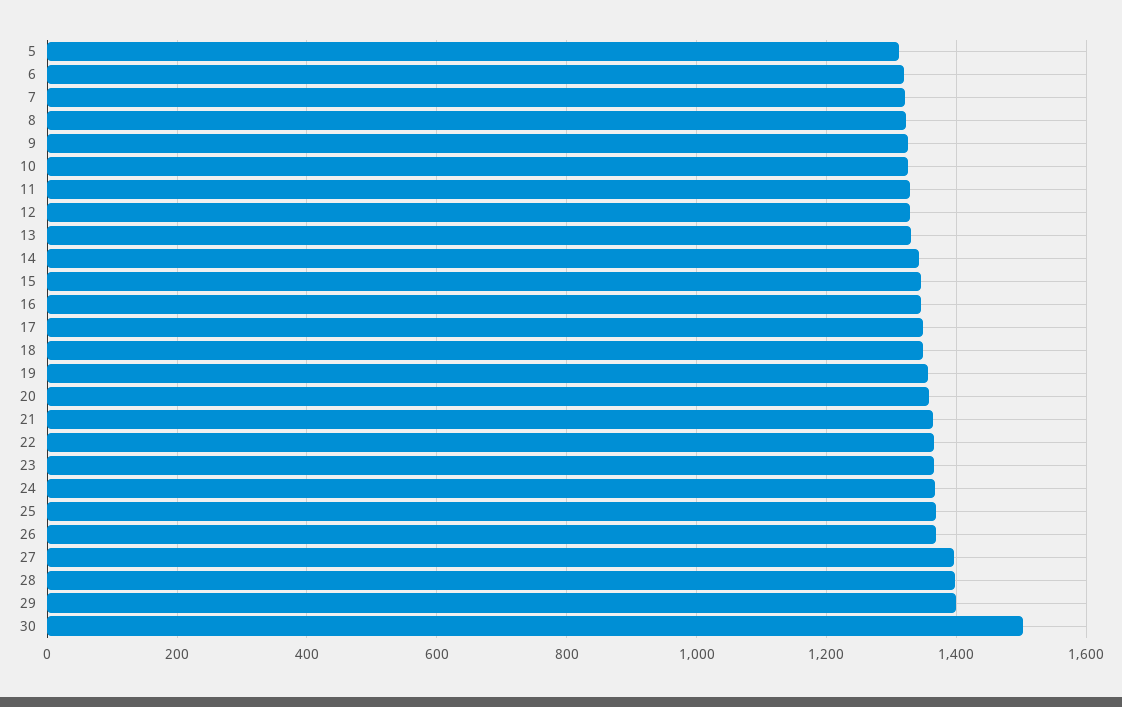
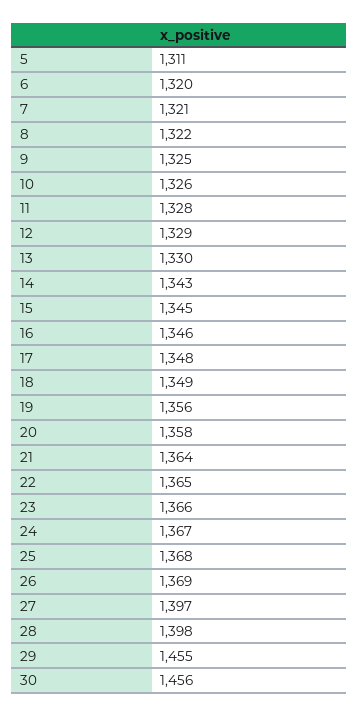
29: 1400 -> 1455
30: 1500 -> 1456

